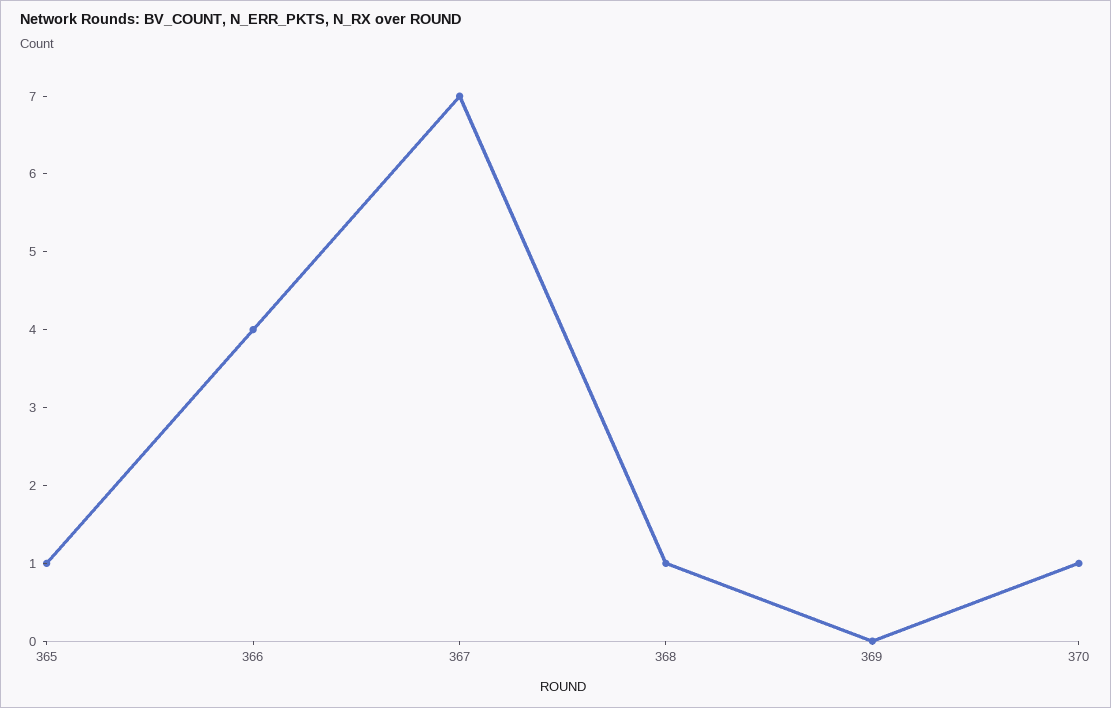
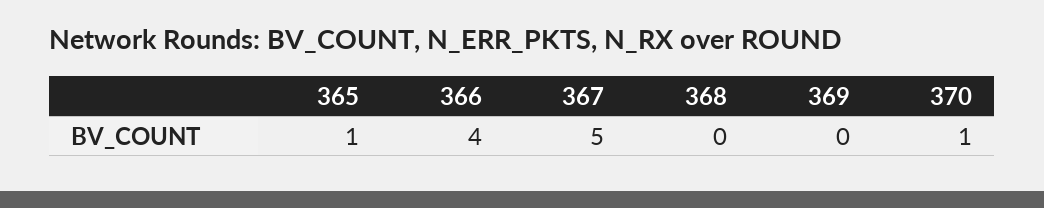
367: 7 -> 5
368: 1 -> 0

